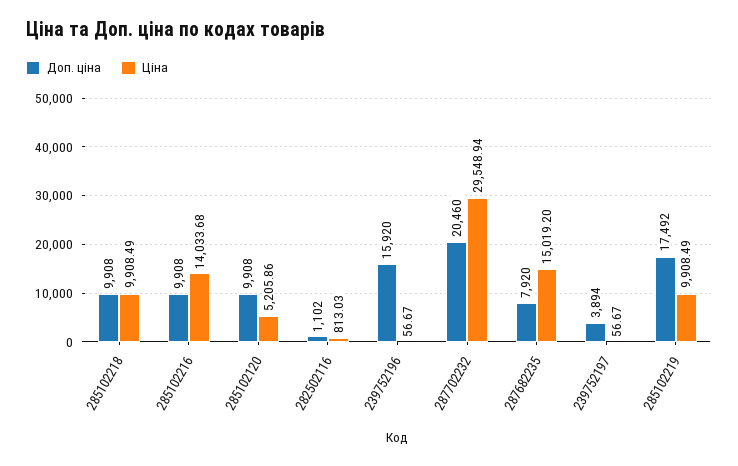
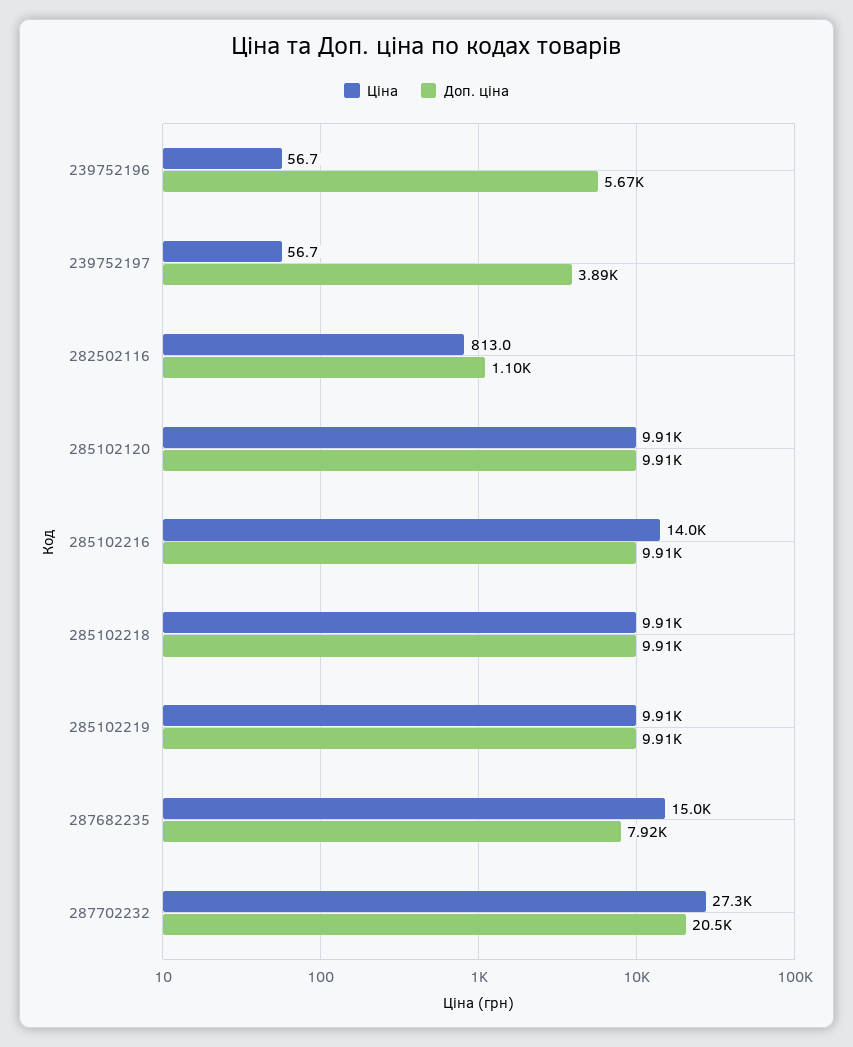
Ціна, 285102120: 5205.86 -> 9910
Доп. ціна, 239752196: 15920 -> 5670
Ціна, 287702232: 29548.94 -> 27300
Доп. ціна, 285102219: 17492 -> 9910

